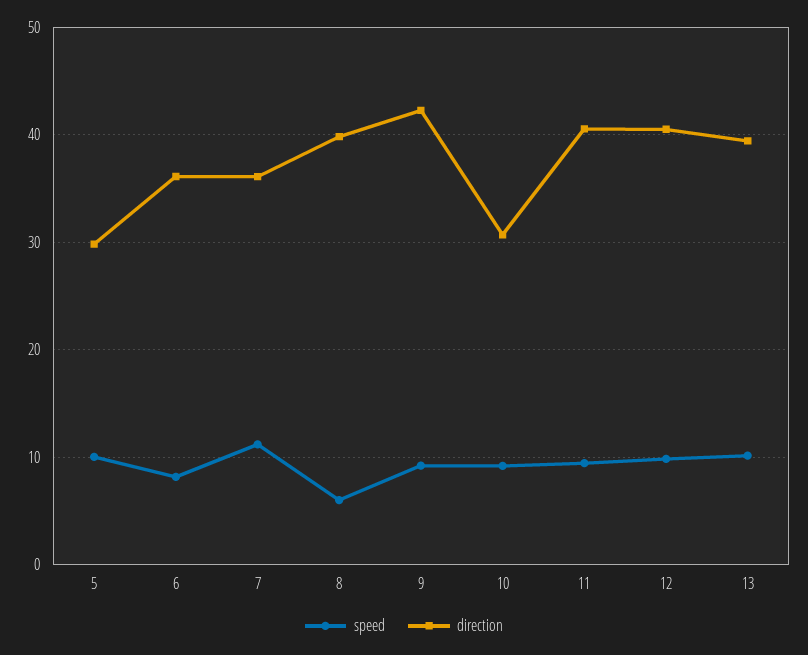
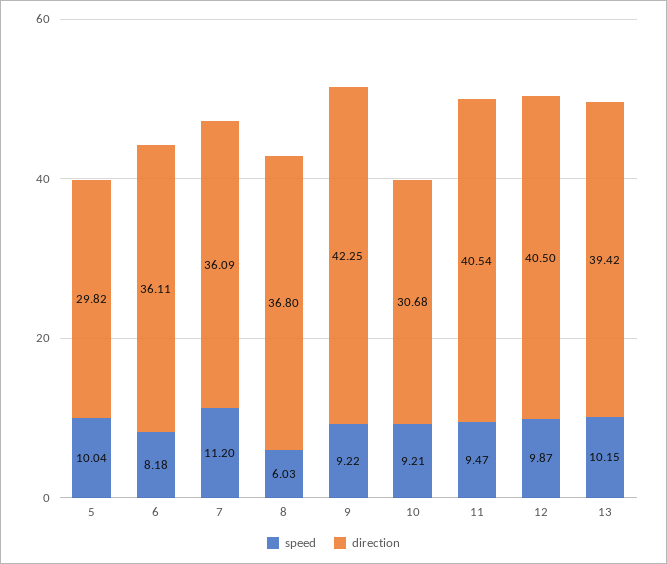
direction, 8: 40 -> 36.8

